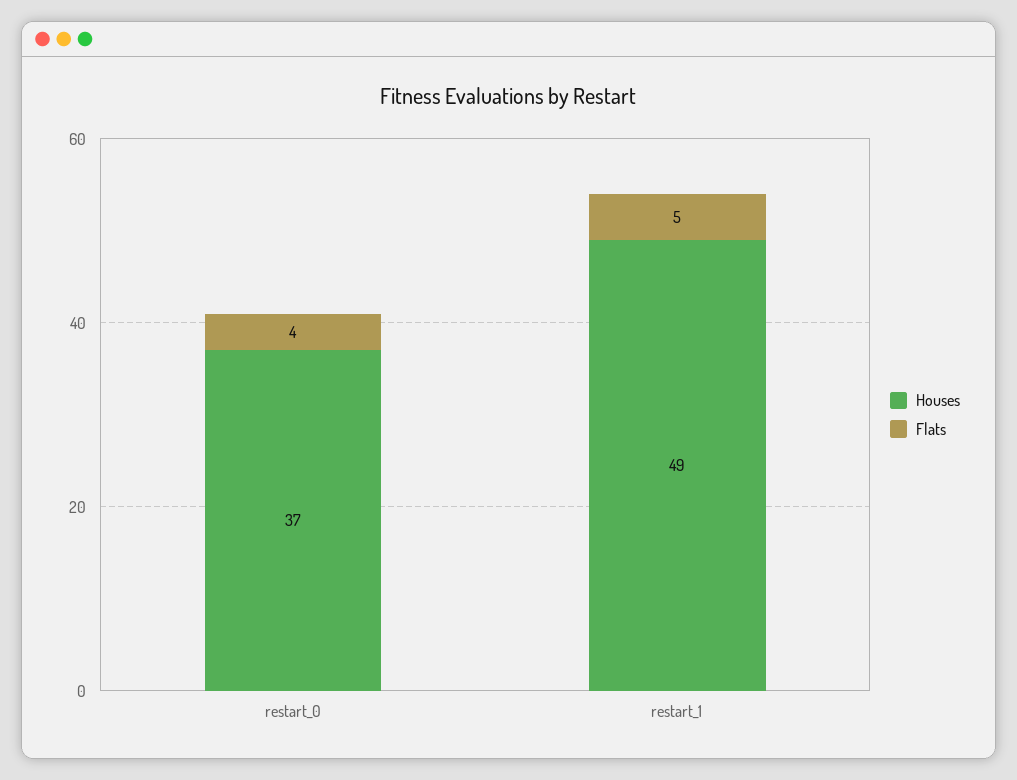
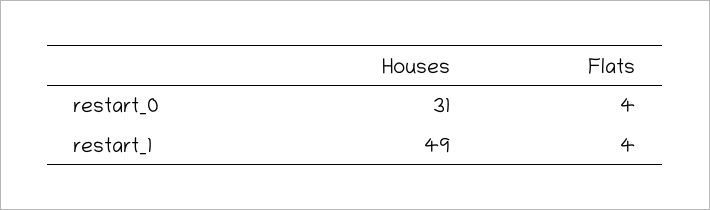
Houses, restart_0: 37 -> 31
Flats, restart_1: 5 -> 4

